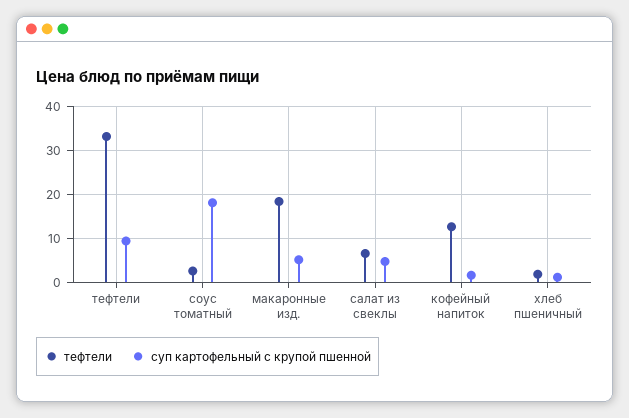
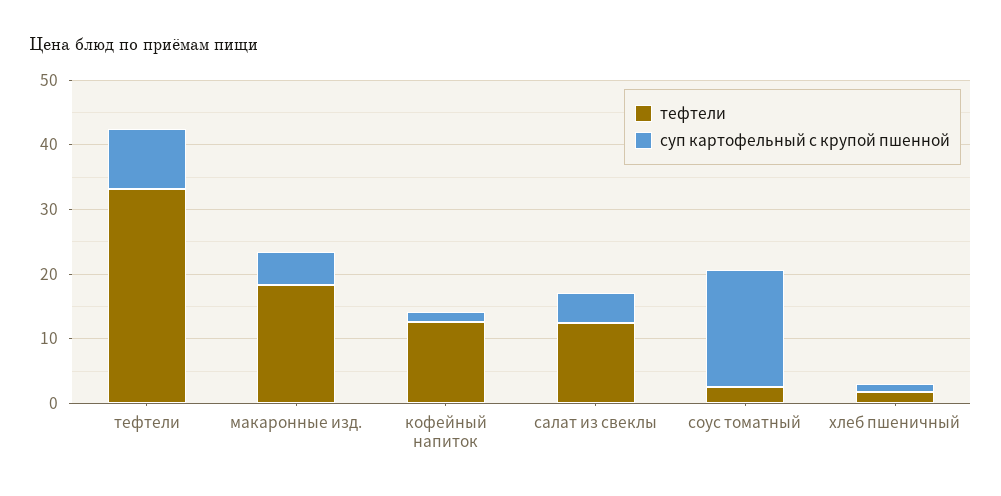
тефтели, салат из свеклы: 6 -> 12

